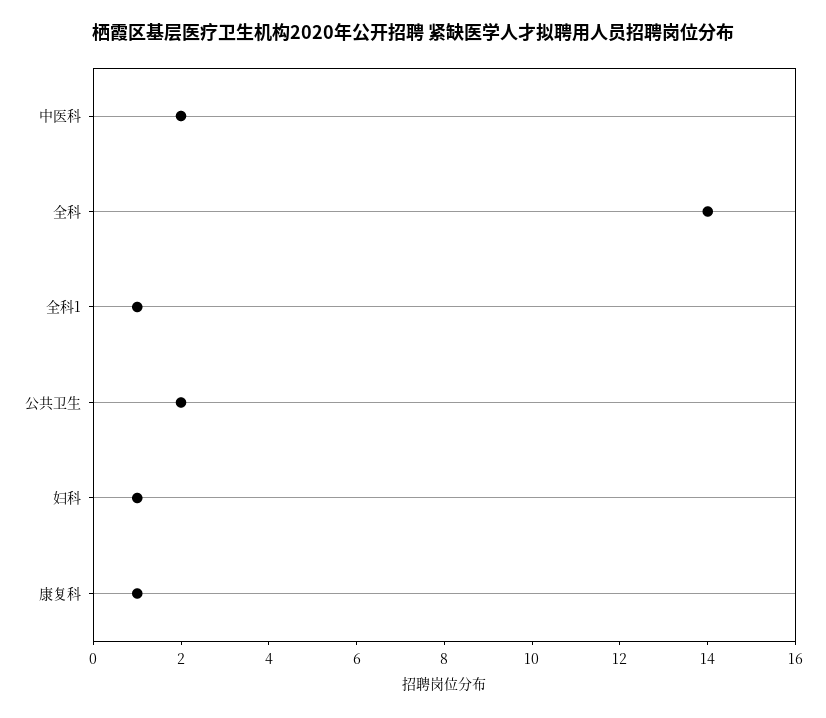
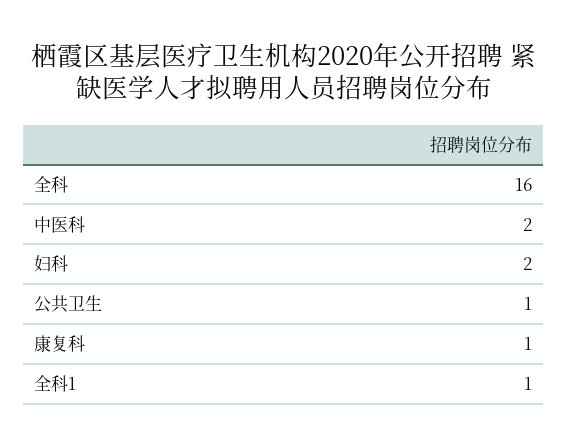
全科: 14 -> 16
公共卫生: 2 -> 1
妇科: 1 -> 2

